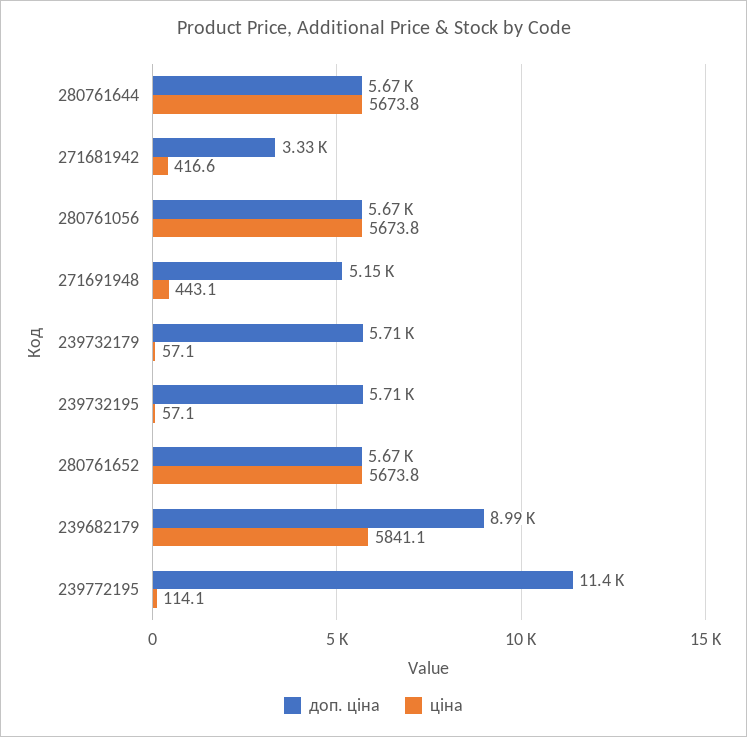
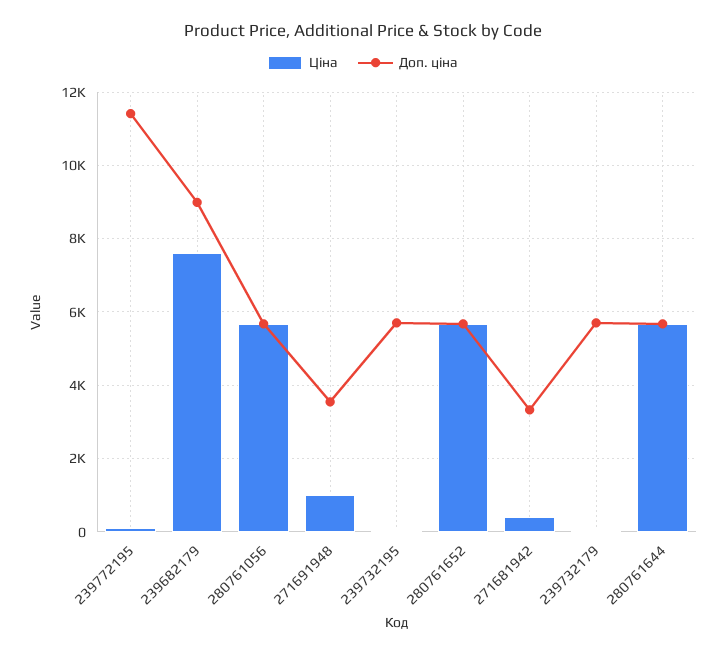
доп. ціна, 271691948: 5150 -> 3600
ціна, 271691948: 443.1 -> 1000
ціна, 239682179: 5841.1 -> 7600

